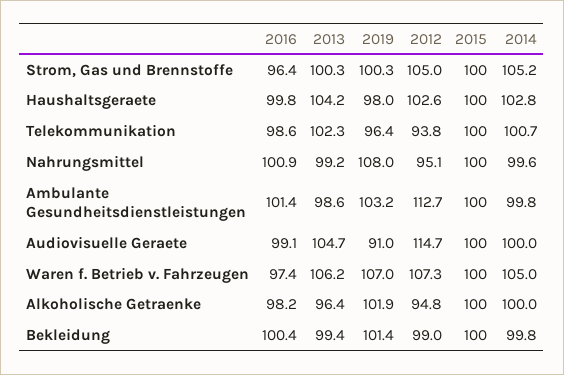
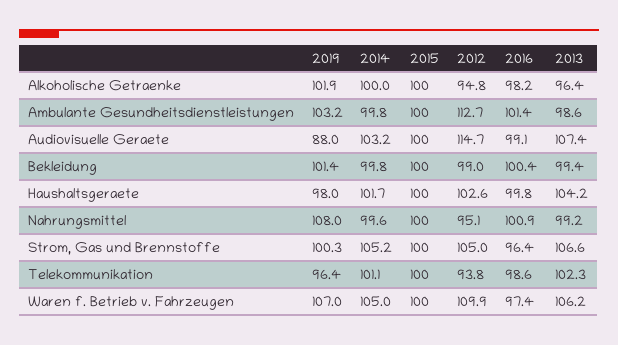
2013, Strom, Gas und Brennstoffe: 100.3 -> 106.6
2014, Haushaltsgeraete: 102.8 -> 101.7
2014, Telekommunikation: 100.7 -> 101.1
2013, Audiovisuelle Geraete: 104.7 -> 107.4
2019, Audiovisuelle Geraete: 91 -> 88
2014, Audiovisuelle Geraete: 100 -> 103.2
2012, Waren f. Betrieb v. Fahrzeugen: 107.3 -> 109.9

